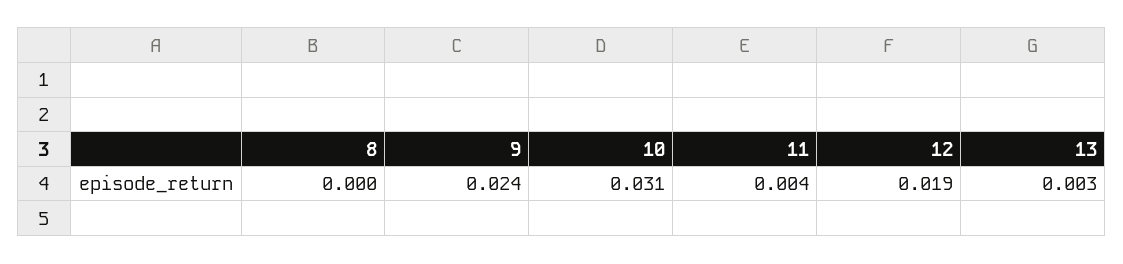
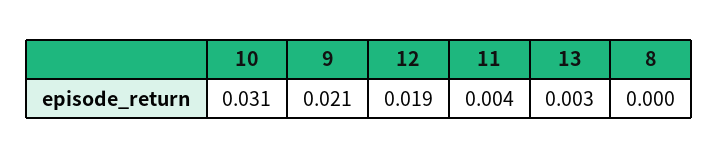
9: 0.024 -> 0.021

